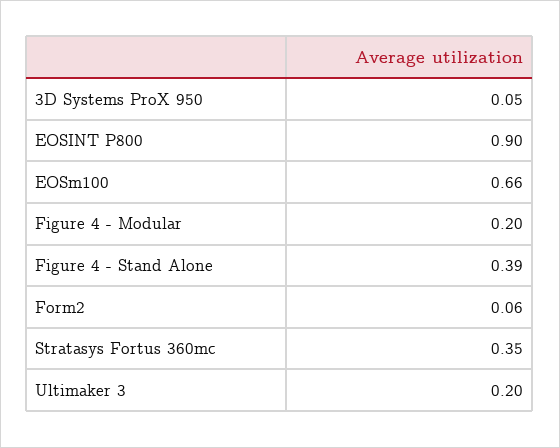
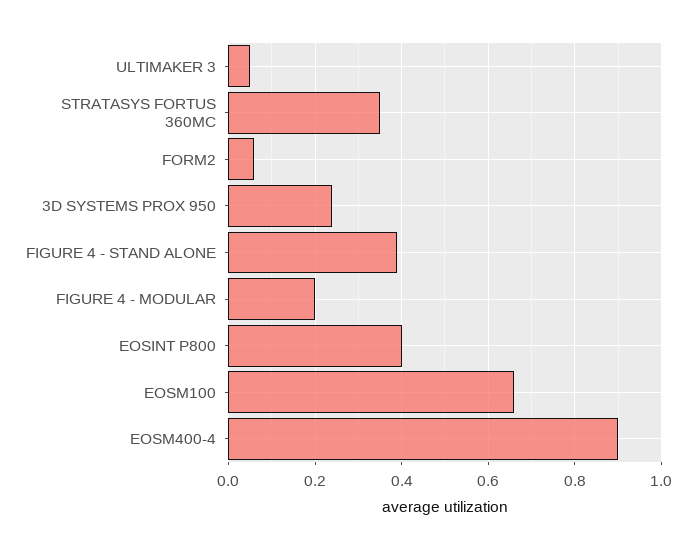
3D Systems ProX 950: 0.05 -> 0.25
EOSINT P800: 0.9 -> 0.4
Ultimaker 3: 0.2 -> 0.05
EOSM400-4: none -> 0.9

